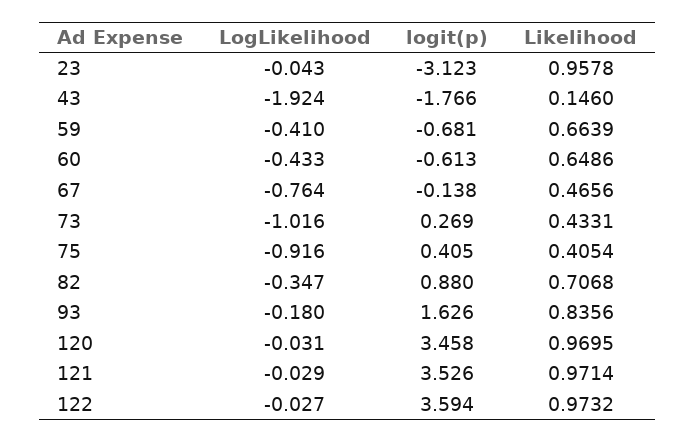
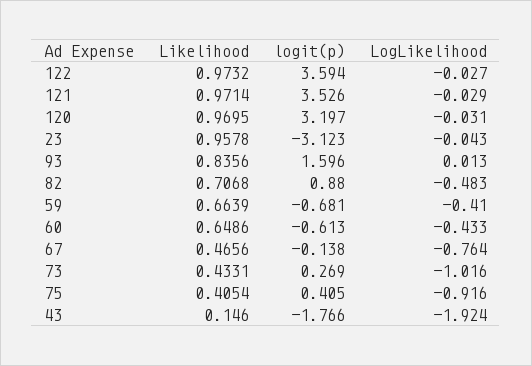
LogLikelihood, 82: -0.347 -> -0.483
LogLikelihood, 93: -0.18 -> 0.013
logit(p), 93: 1.626 -> 1.596
logit(p), 120: 3.458 -> 3.197

